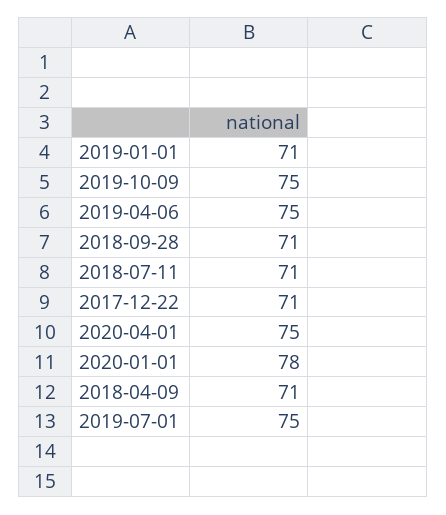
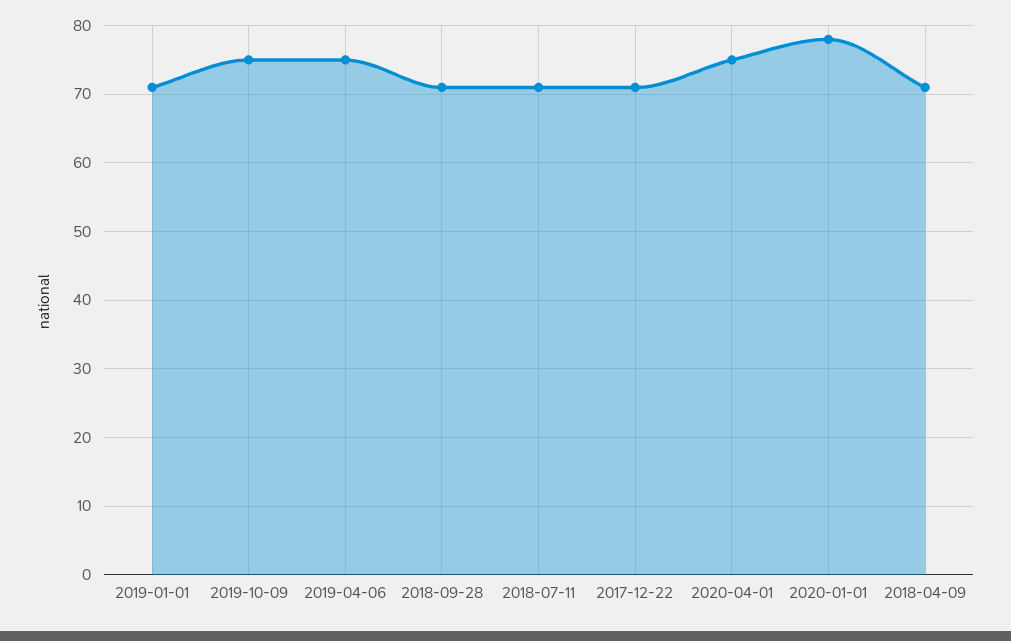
2019-07-01: 75 -> none

